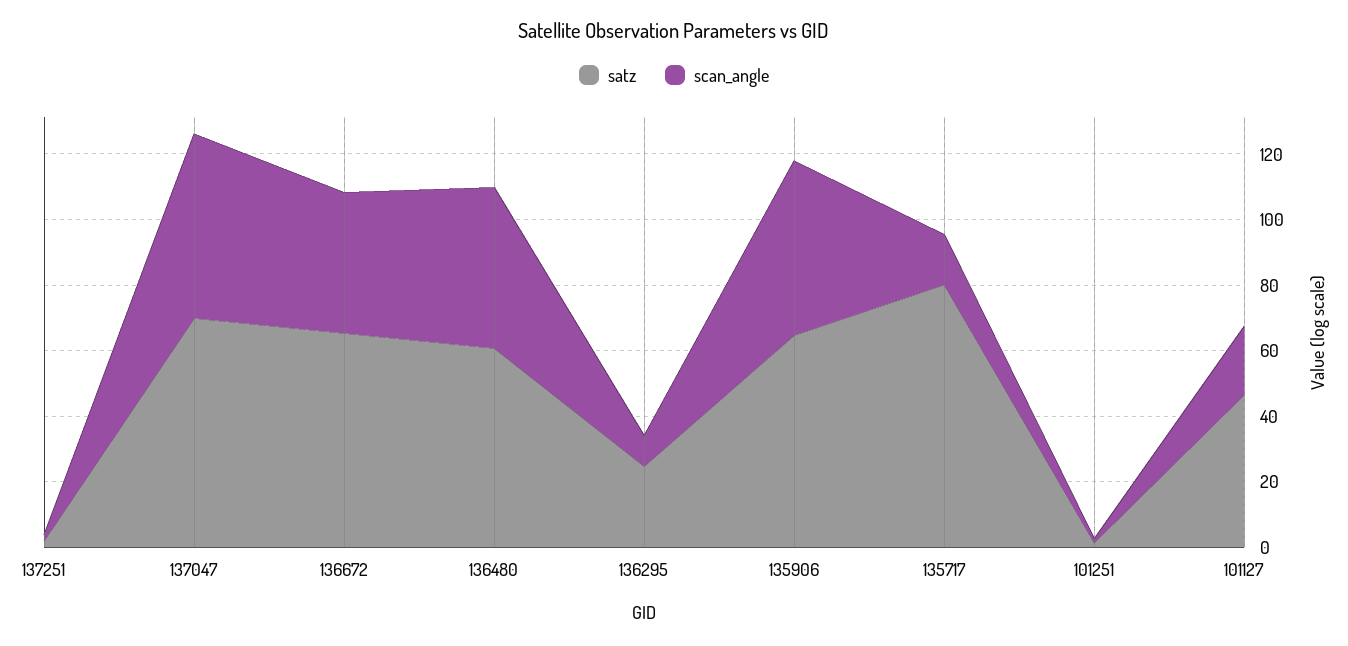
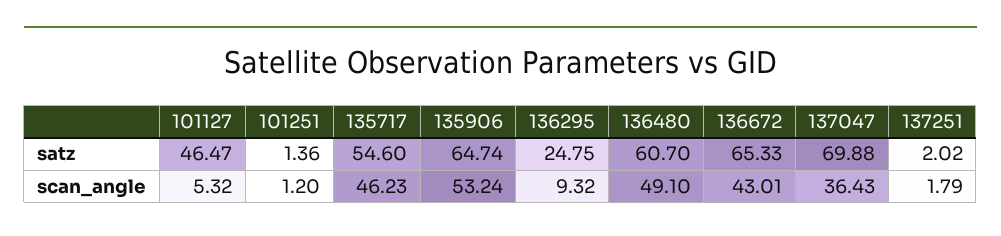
scan_angle, 137047: 55 -> 36.43
satz, 135717: 80 -> 54.6
scan_angle, 135717: 15 -> 46.23
scan_angle, 101127: 20 -> 5.32

